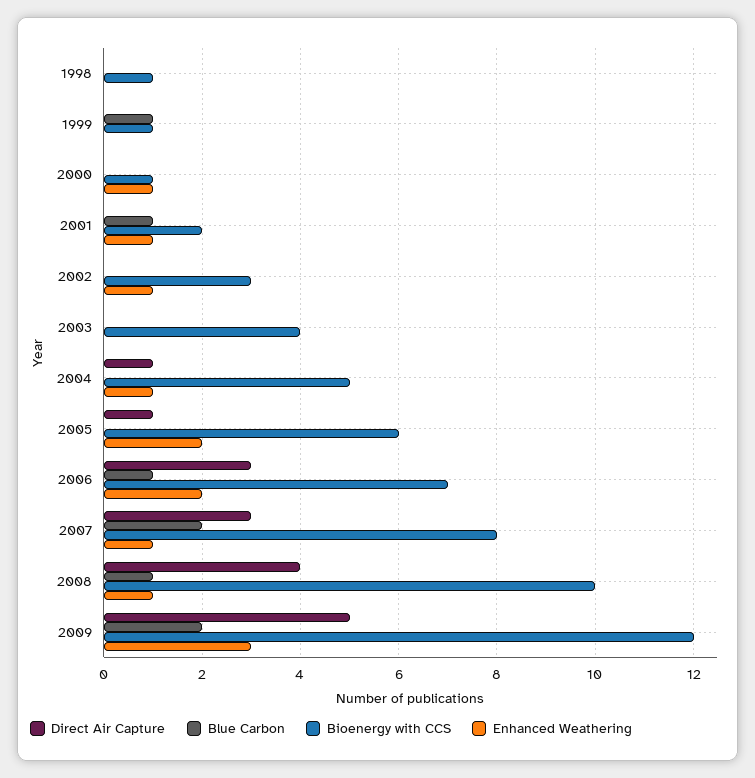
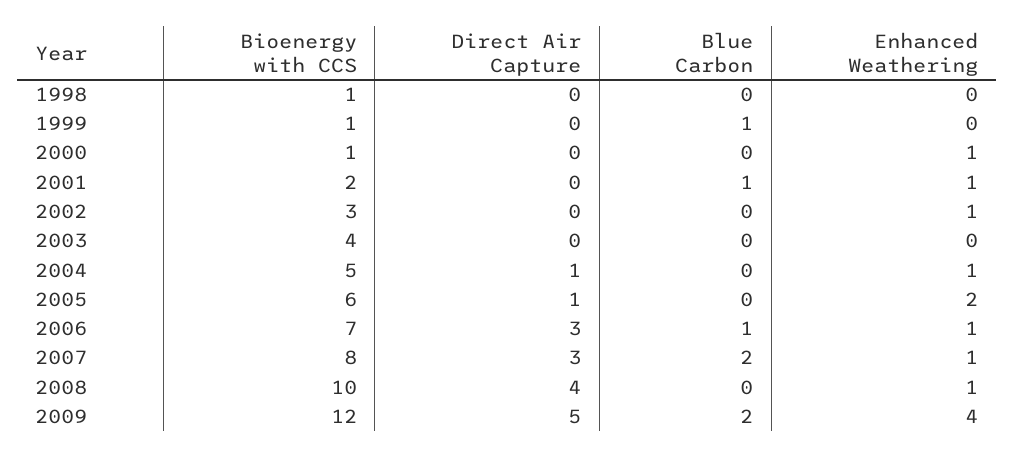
Enhanced Weathering, 2006: 2 -> 1
Blue Carbon, 2008: 1 -> 0
Enhanced Weathering, 2009: 3 -> 4

